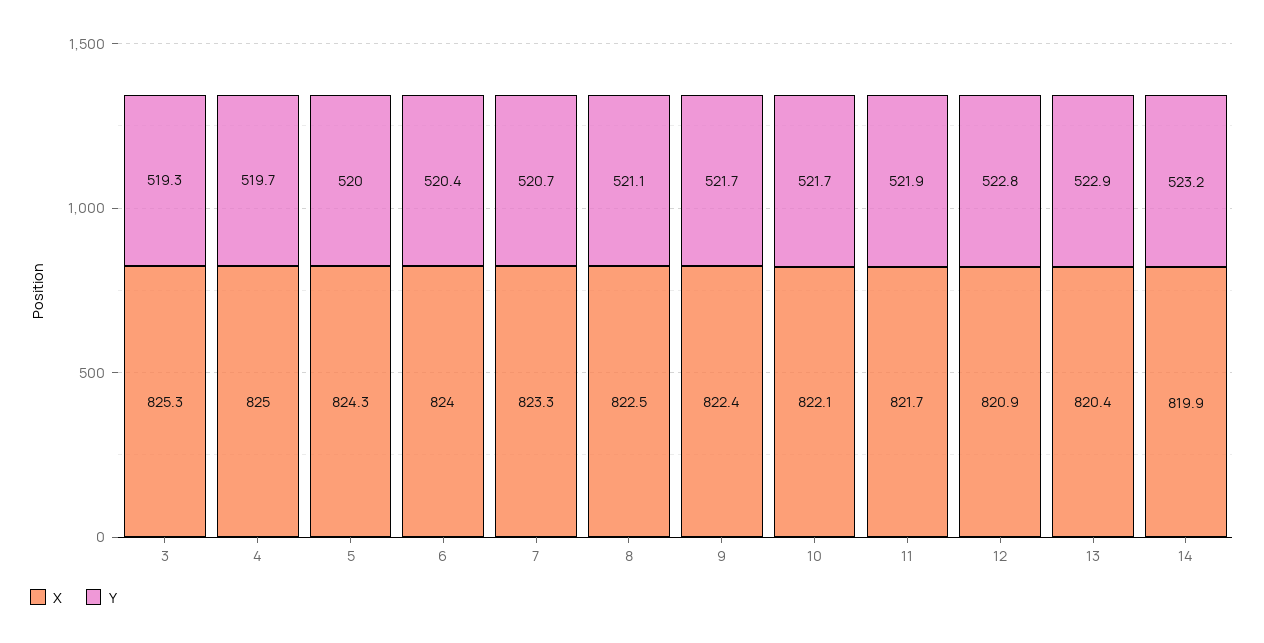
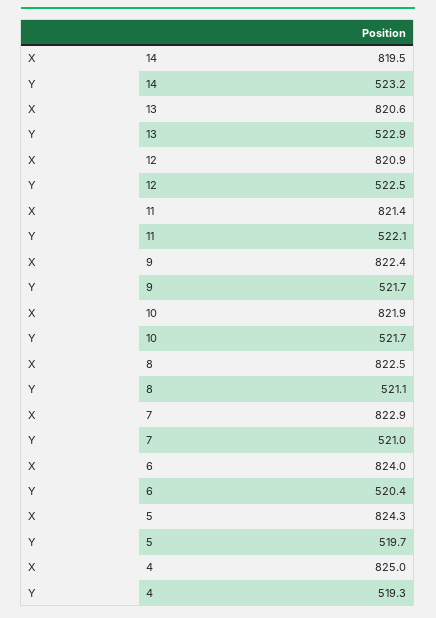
X, 3: 825.3 -> none
Y, 3: 519.3 -> none
Y, 4: 519.7 -> 519.3
Y, 5: 520 -> 519.7
X, 7: 823.3 -> 822.9
Y, 7: 520.7 -> 521
X, 10: 822.1 -> 821.9
X, 11: 821.7 -> 821.4
Y, 11: 521.9 -> 522.1
Y, 12: 522.8 -> 522.5
X, 13: 820.4 -> 820.6
X, 14: 819.9 -> 819.5

